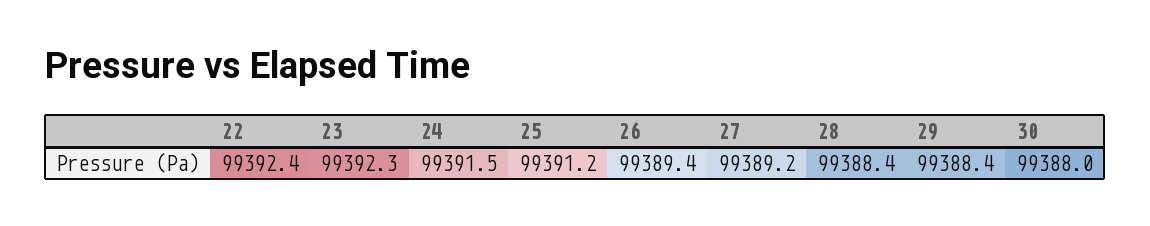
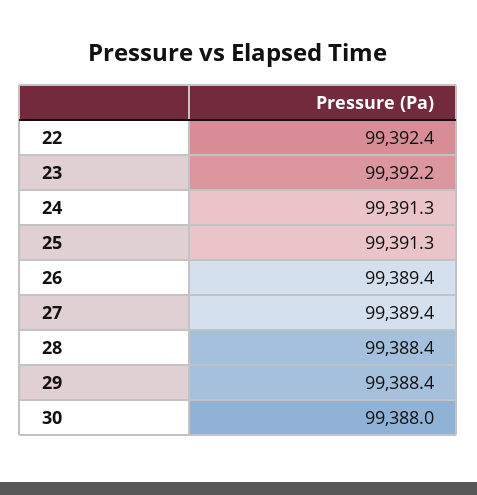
23: 99392.3 -> 99392.2
24: 99391.5 -> 99391.3
25: 99391.2 -> 99391.3
27: 99389.2 -> 99389.4

